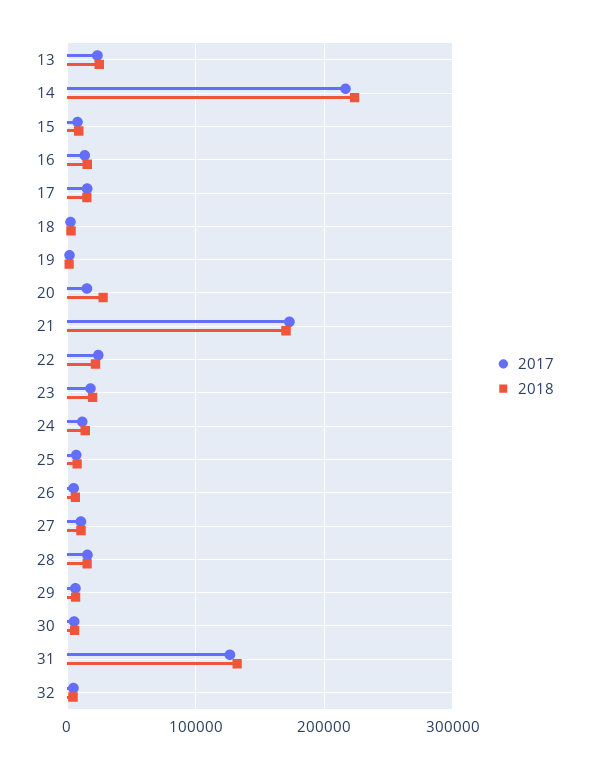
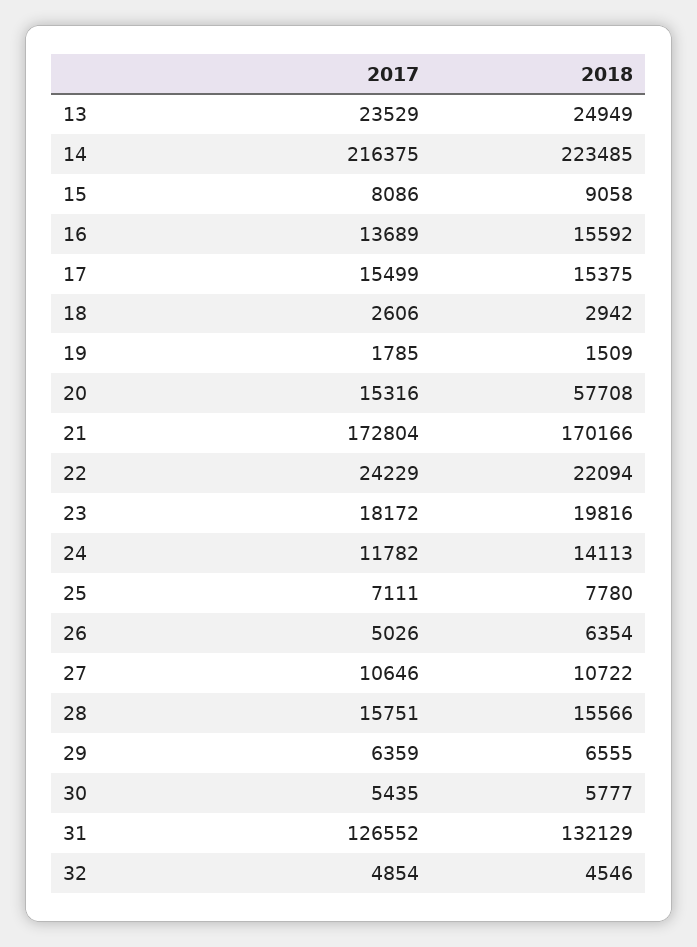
2018, 20: 30000 -> 57708

